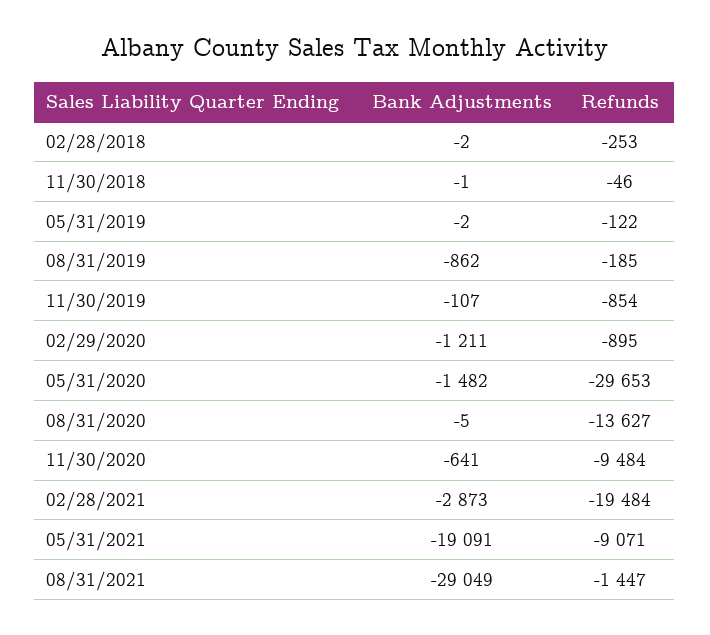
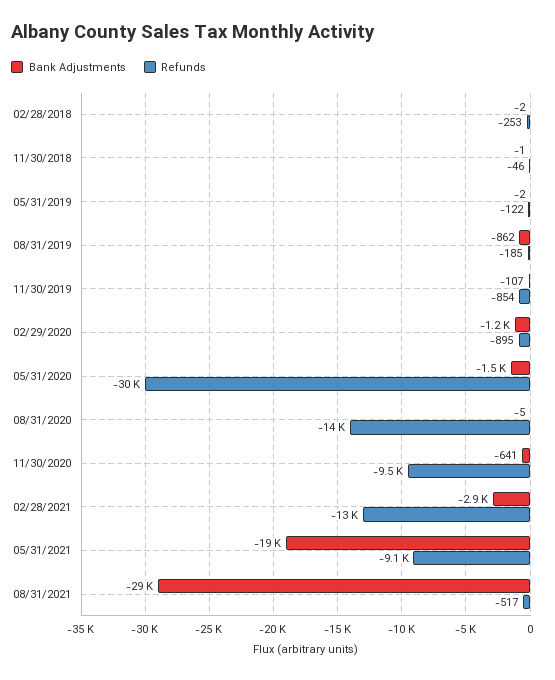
Refunds, 02/28/2021: -19484 -> -13000
Refunds, 08/31/2021: -1447 -> -517

